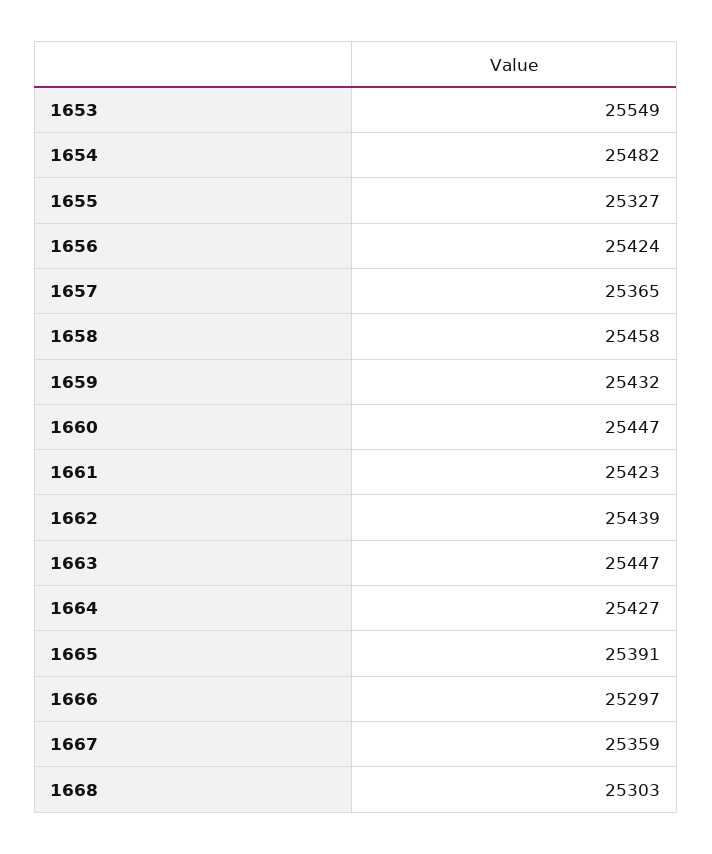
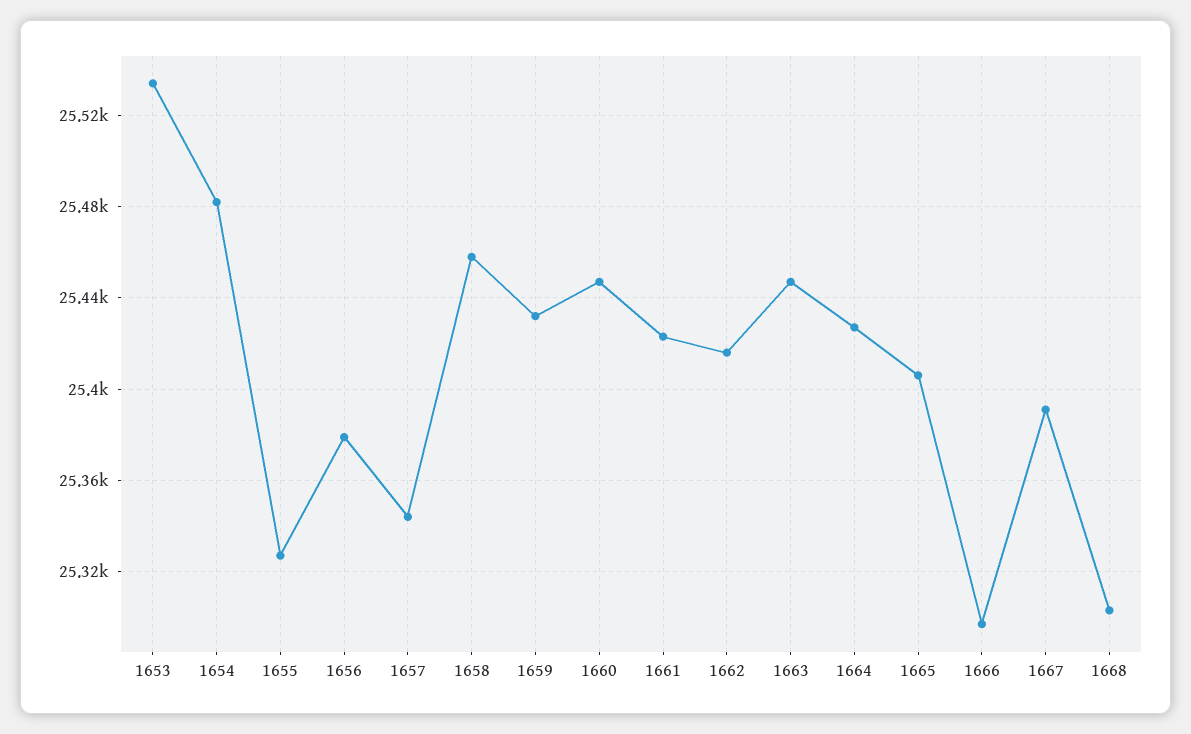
1653: 25549 -> 25535
1656: 25424 -> 25380
1657: 25365 -> 25345
1662: 25439 -> 25415
1665: 25391 -> 25405
1667: 25359 -> 25390

